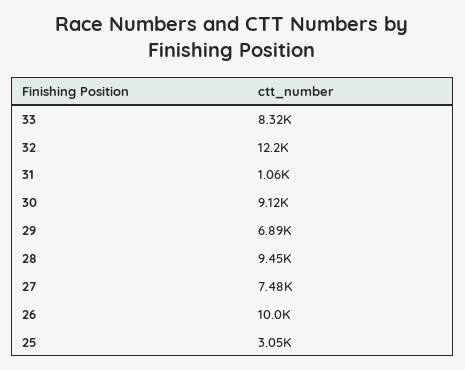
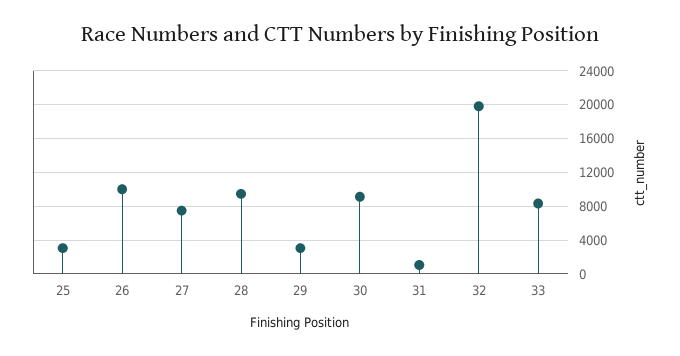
32: 12200 -> 20000
29: 6890 -> 3000

